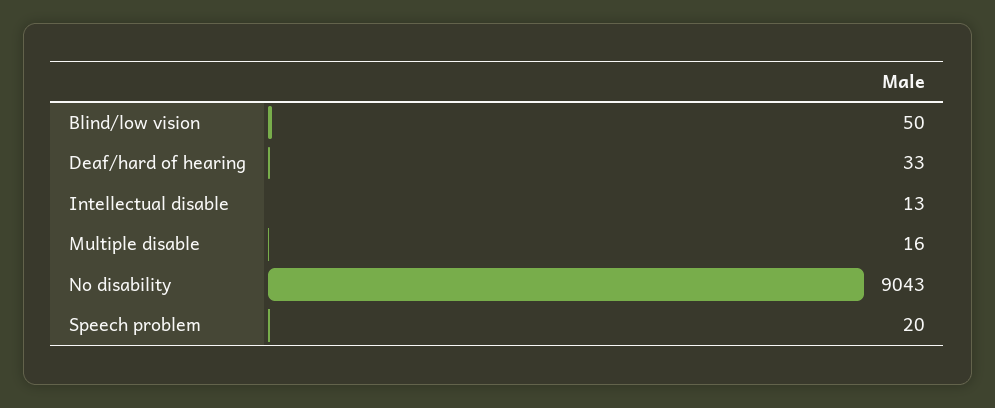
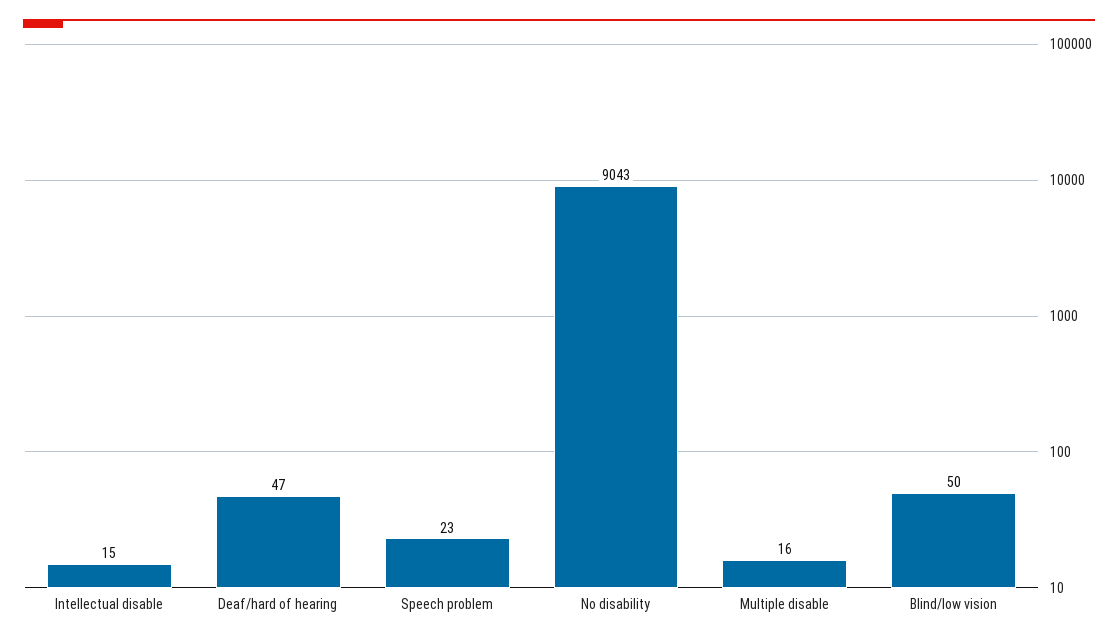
Deaf/hard of hearing: 33 -> 47
Intellectual disable: 13 -> 15
Speech problem: 20 -> 23

